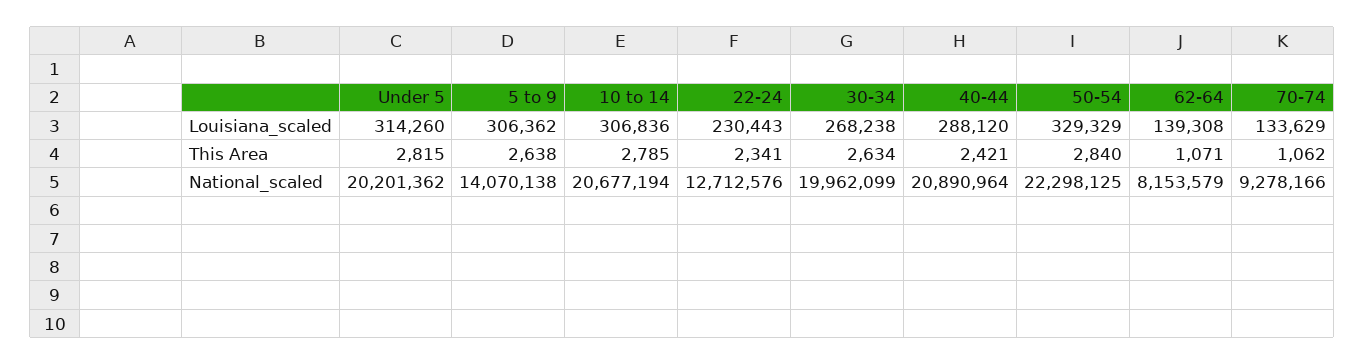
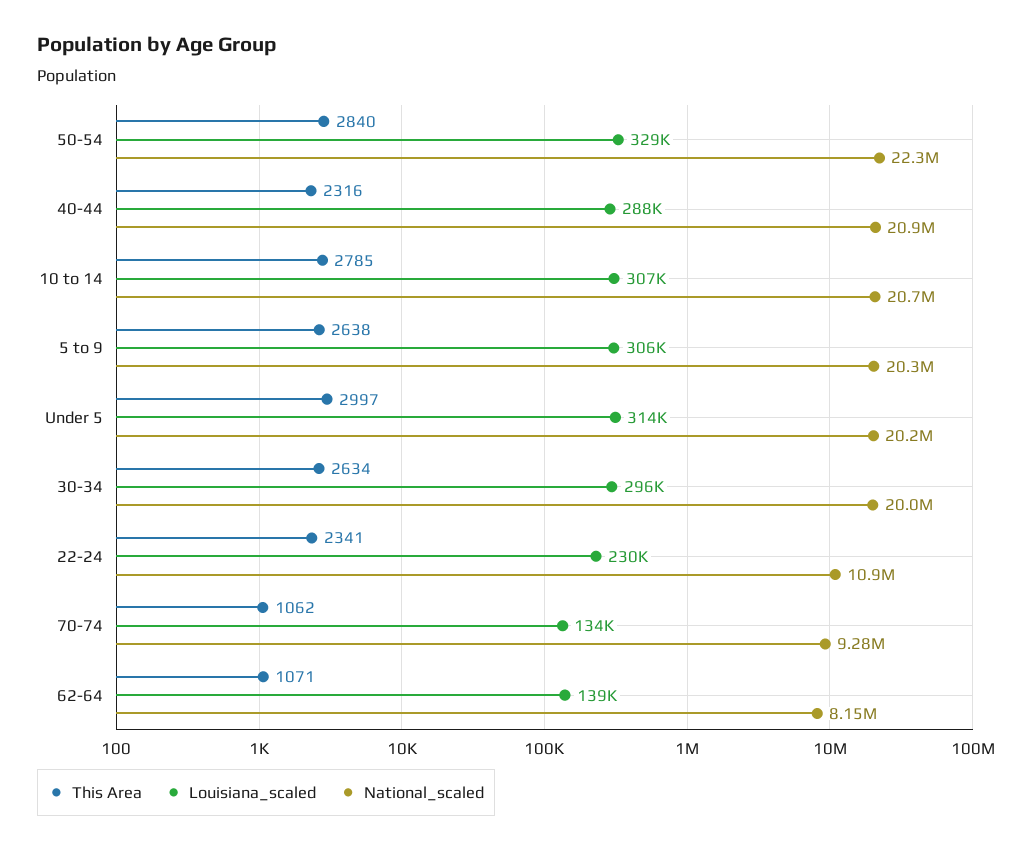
Louisiana_scaled, 30-34: 268238 -> 296000
This Area, Under 5: 2815 -> 2997
This Area, 40-44: 2421 -> 2316
National_scaled, 5 to 9: 14070138 -> 20300000
National_scaled, 22-24: 12712576 -> 10900000

